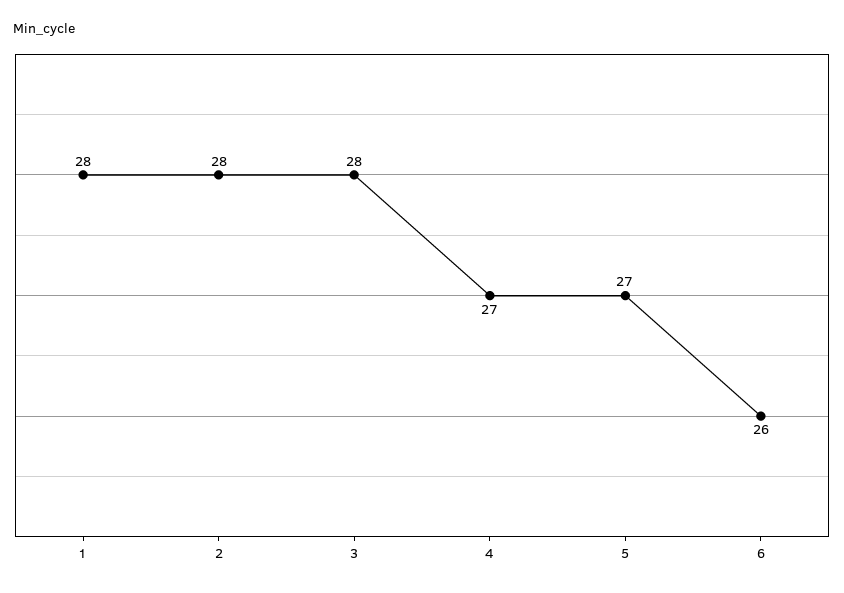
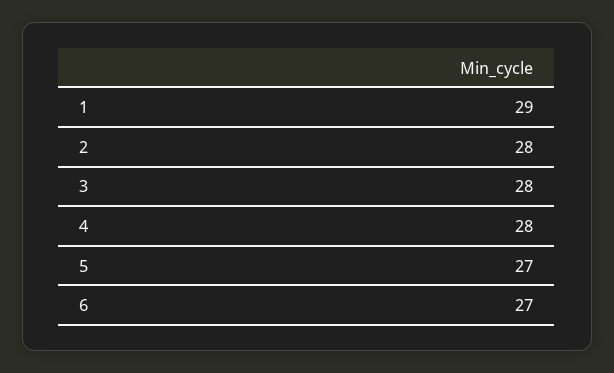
1: 28 -> 29
4: 27 -> 28
6: 26 -> 27

